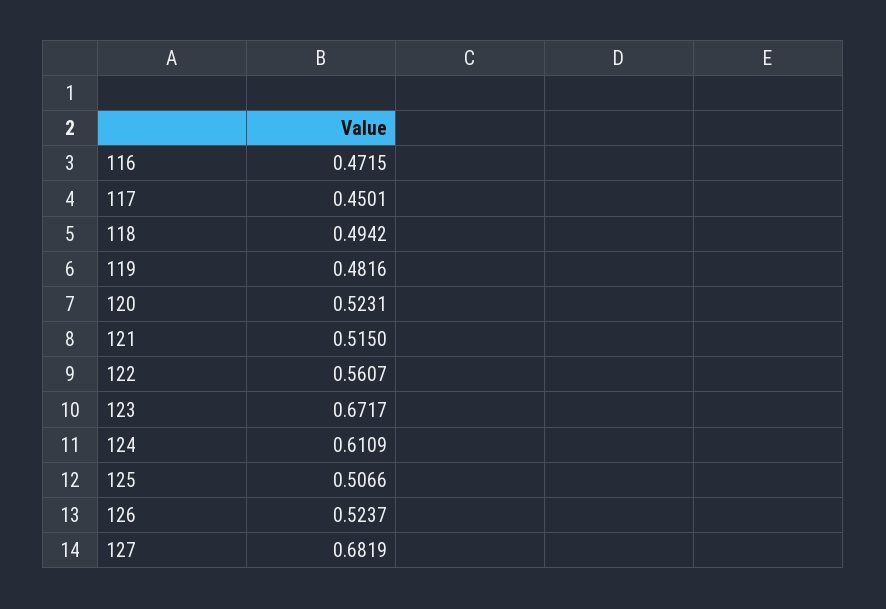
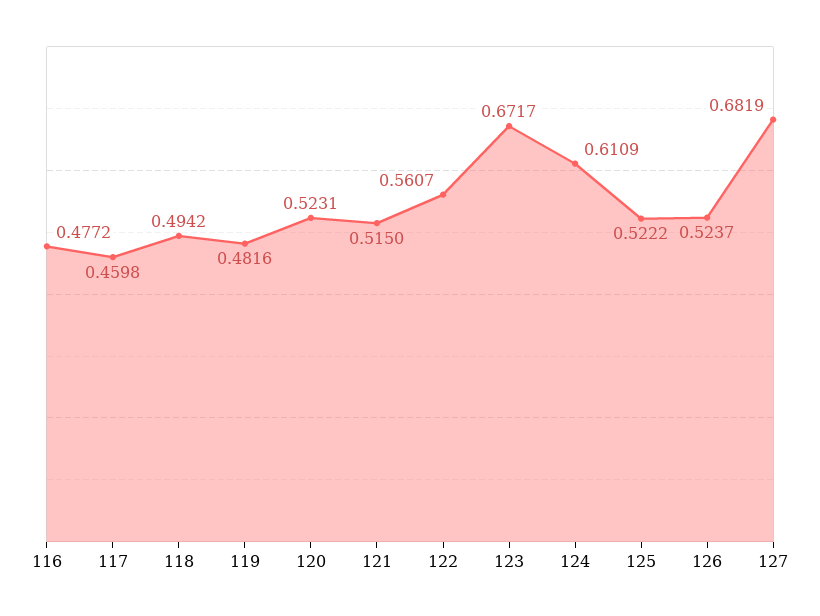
116: 0.4715 -> 0.4772
117: 0.4501 -> 0.4598
125: 0.5066 -> 0.5222

